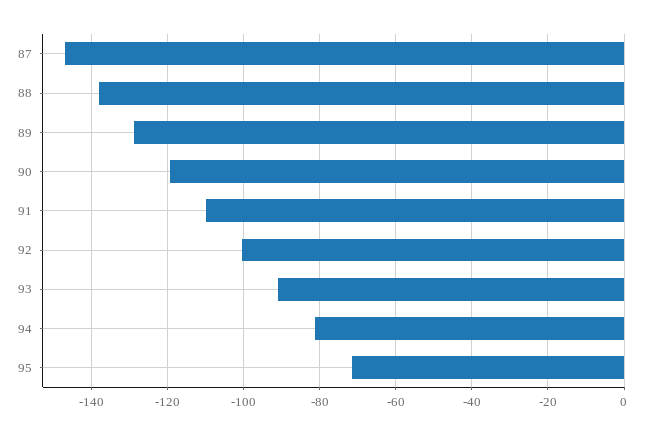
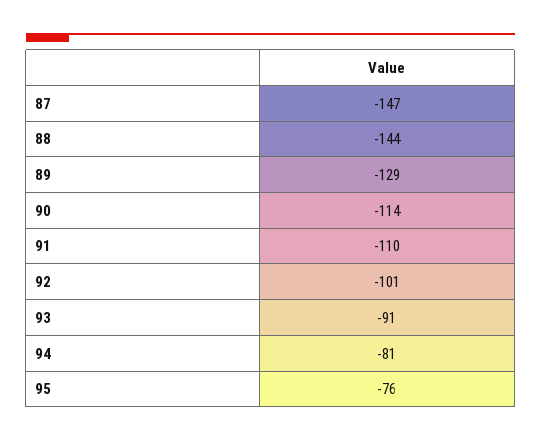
88: -138 -> -144
90: -120 -> -114
95: -72 -> -76

